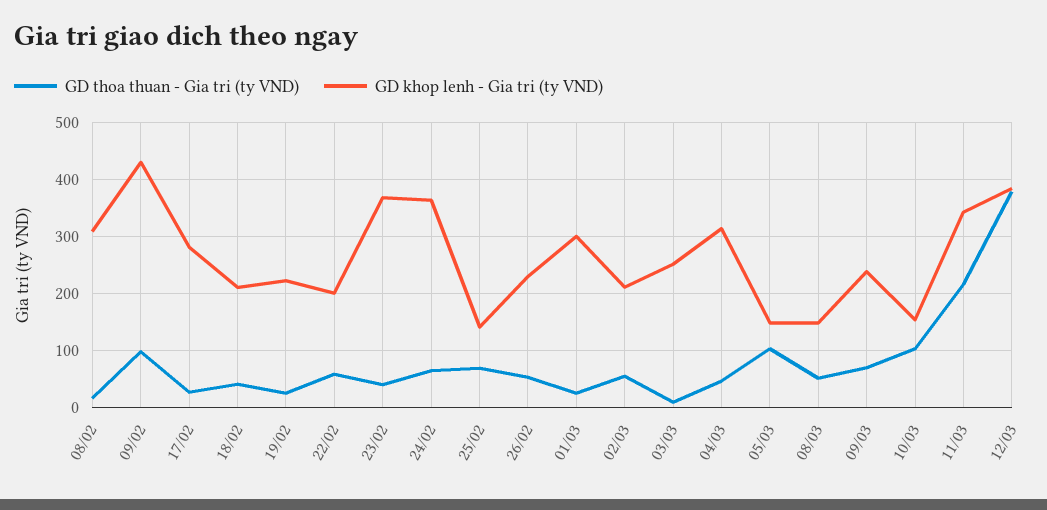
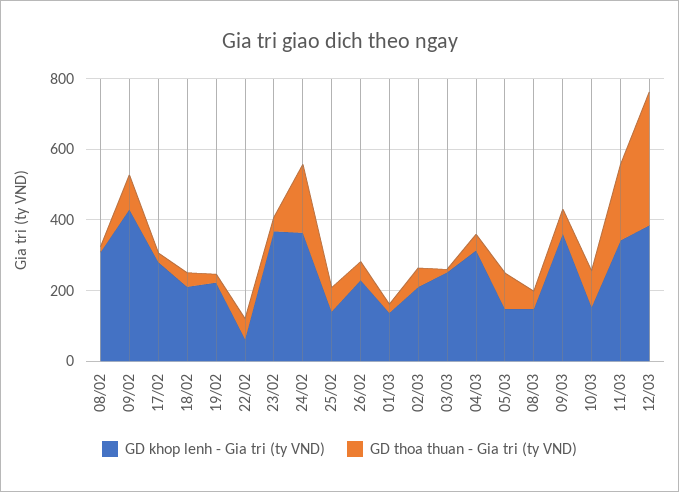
GD khop lenh - Gia tri (ty VND), 22/02: 200 -> 50
GD thoa thuan - Gia tri (ty VND), 24/02: 60 -> 200
GD khop lenh - Gia tri (ty VND), 01/03: 300 -> 150
GD khop lenh - Gia tri (ty VND), 09/03: 240 -> 350

